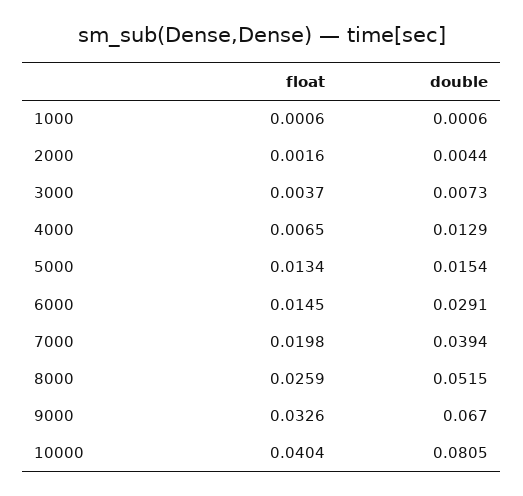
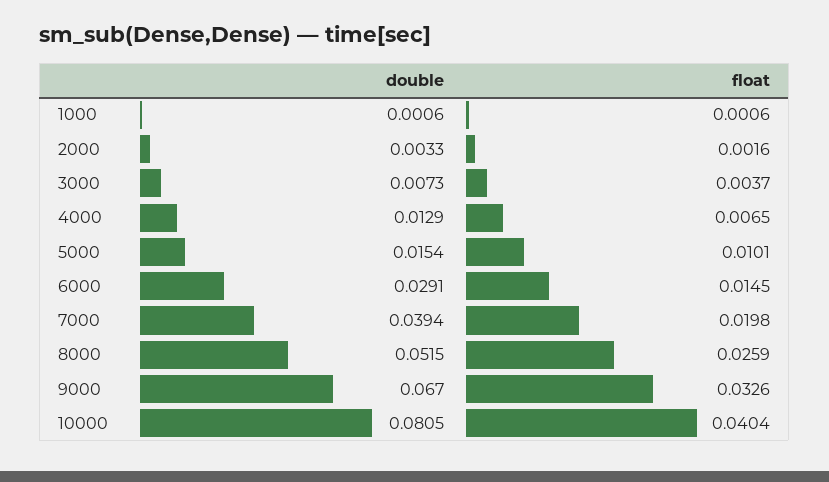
double, 2000: 0.0044 -> 0.0033
float, 5000: 0.0134 -> 0.0101

